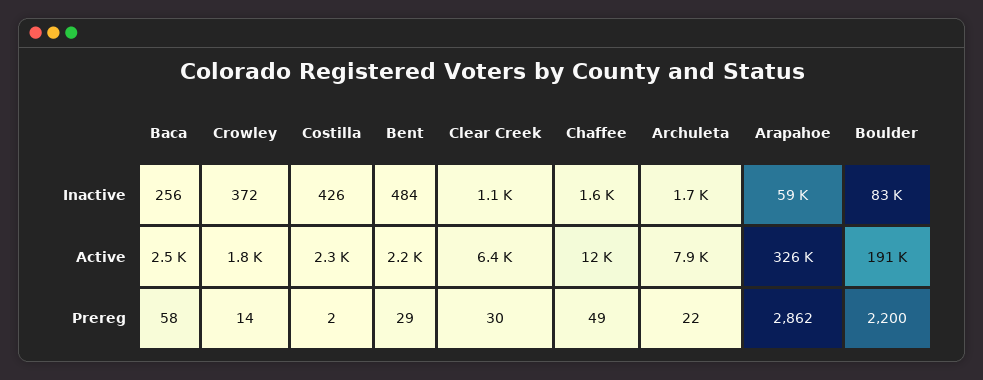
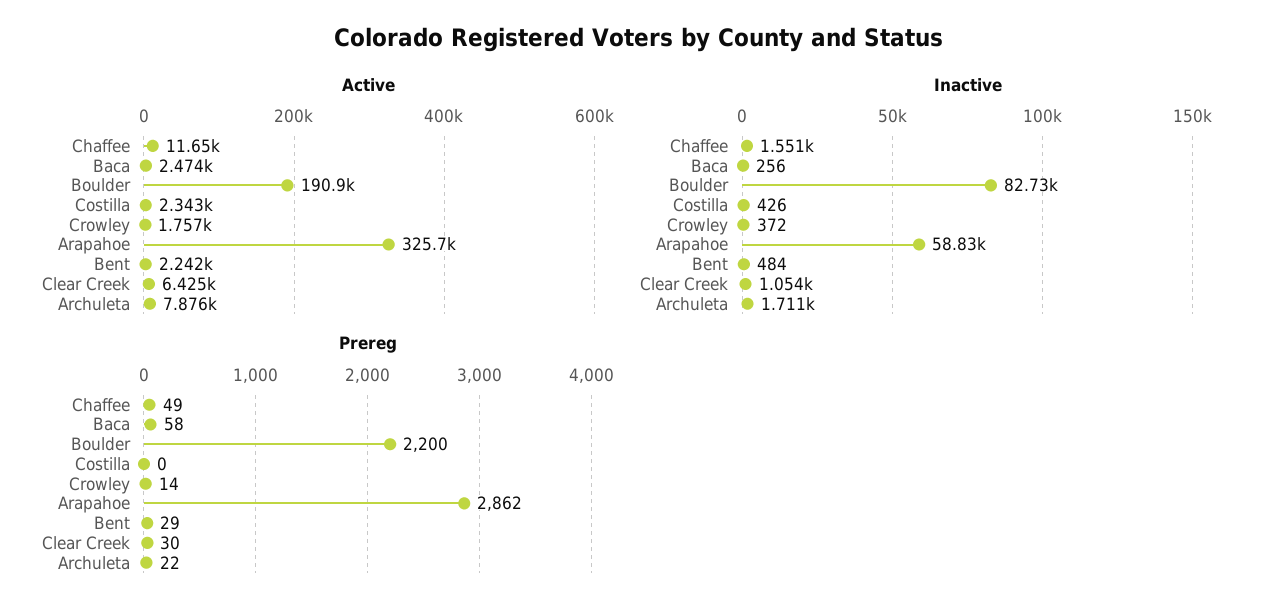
Prereg, Costilla: 2 -> 0

